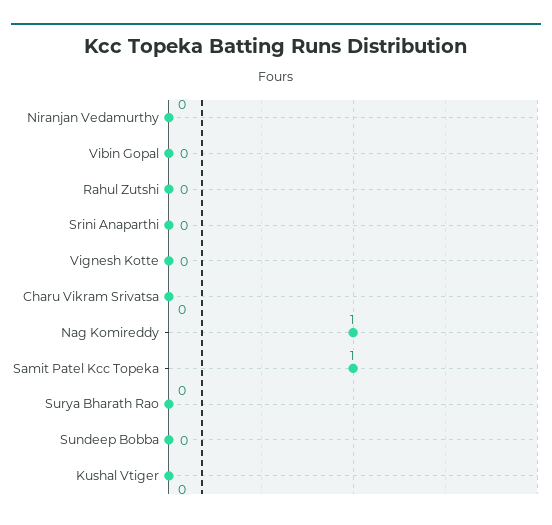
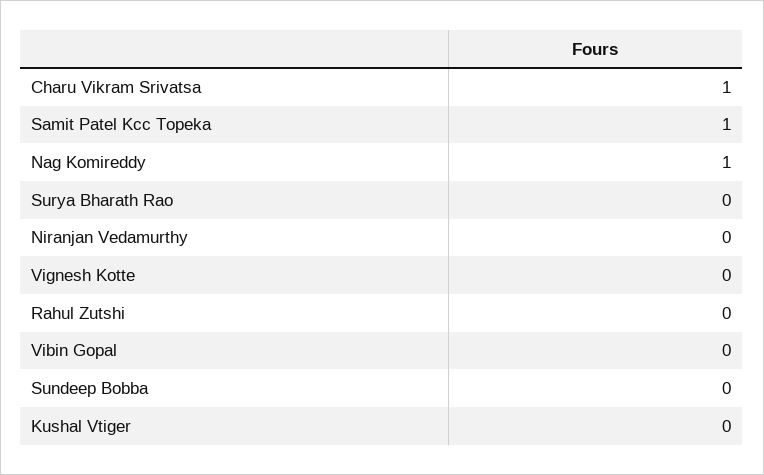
Srini Anaparthi: 0 -> none
Charu Vikram Srivatsa: 0 -> 1

